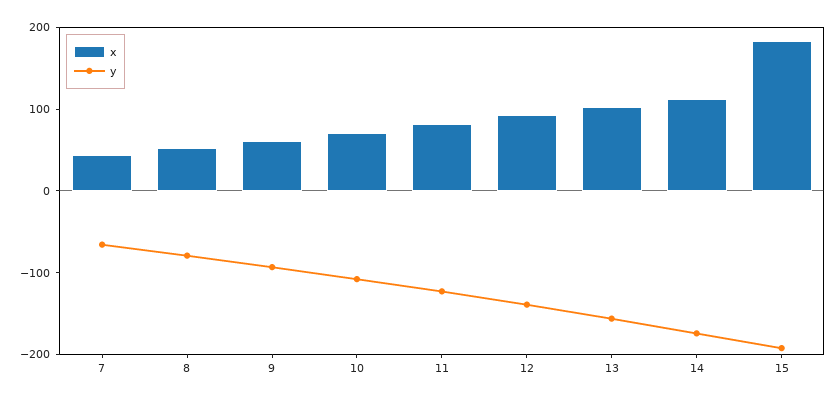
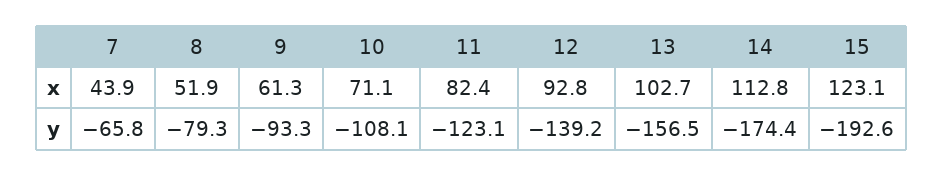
x, 15: 180 -> 123.1

